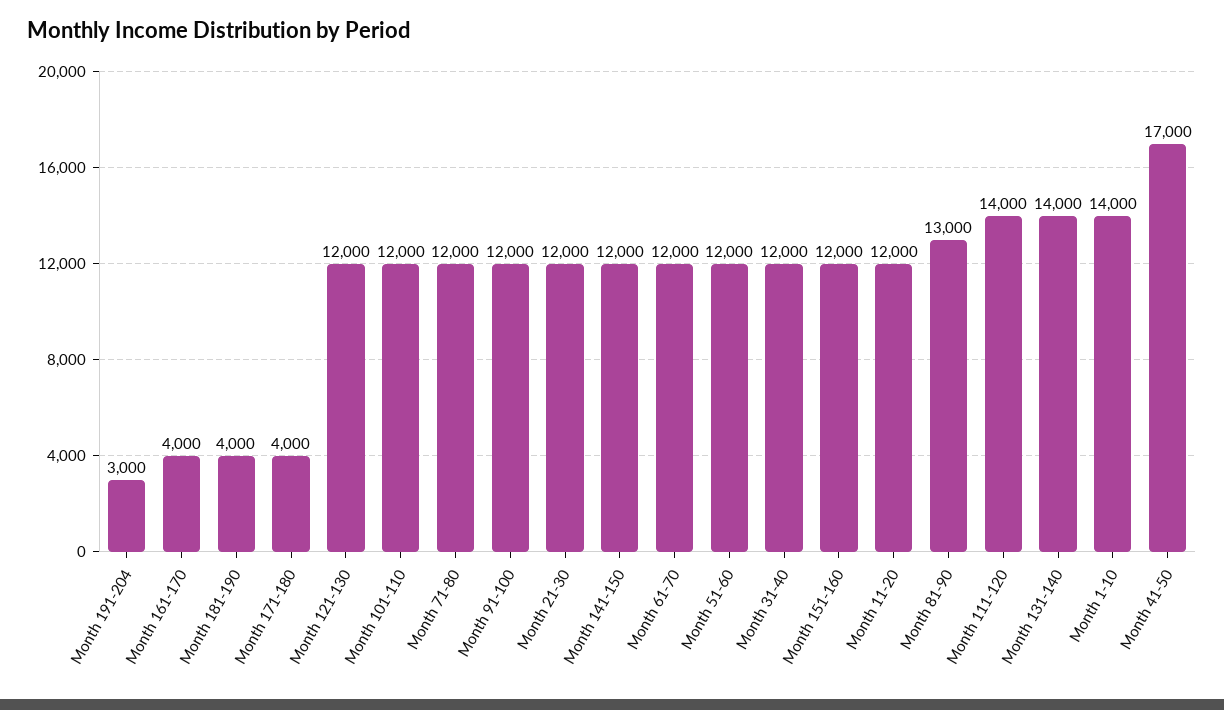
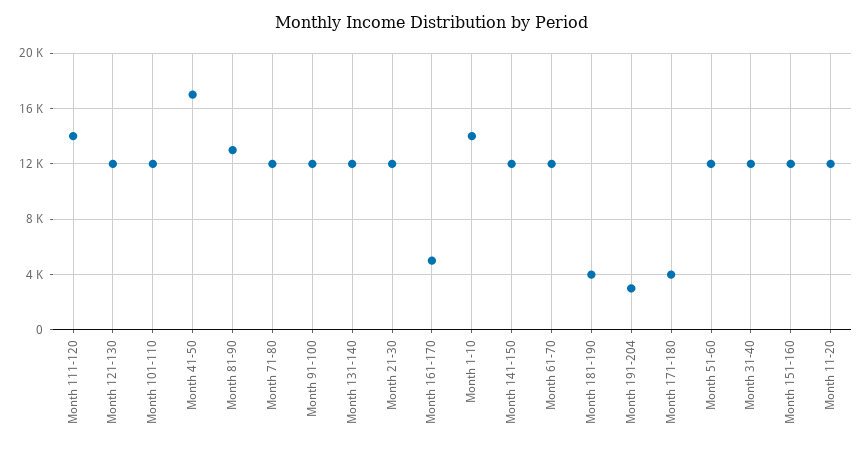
Month 161-170: 4000 -> 5000
Month 131-140: 14000 -> 12000

